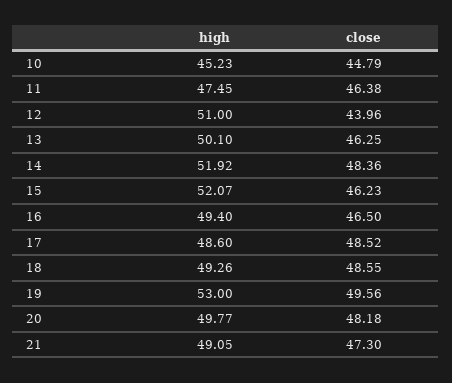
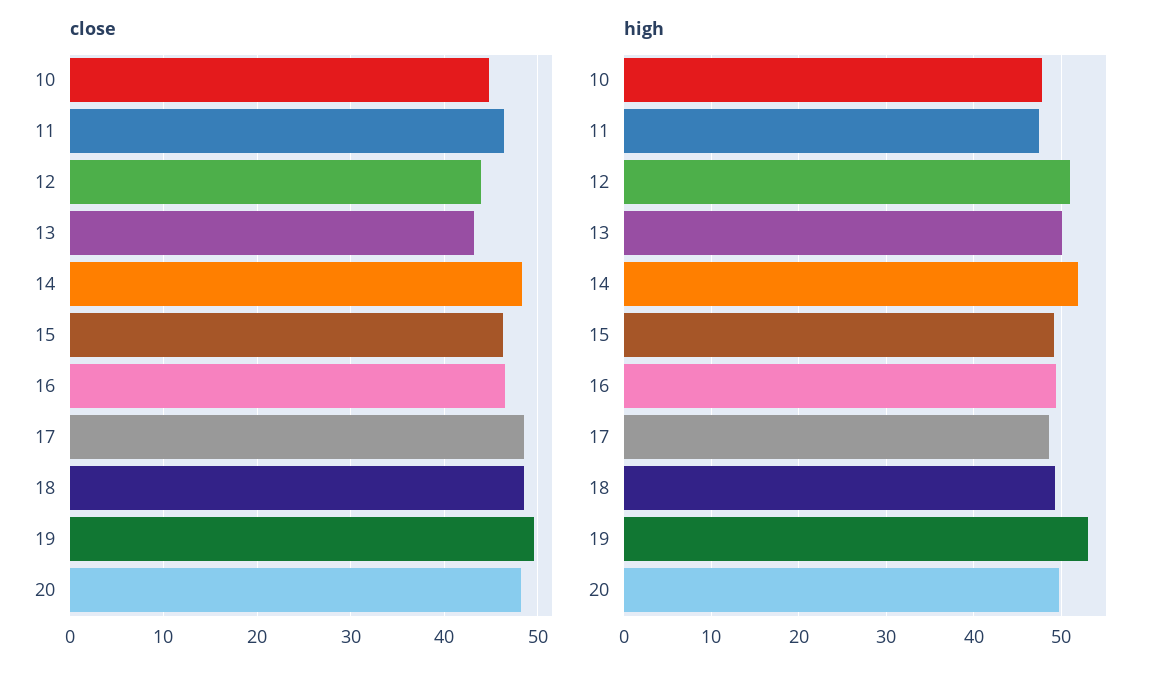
high, 10: 45.23 -> 48
close, 13: 46.25 -> 43
high, 15: 52.07 -> 49
high, 21: 49.05 -> none
close, 21: 47.3 -> none

